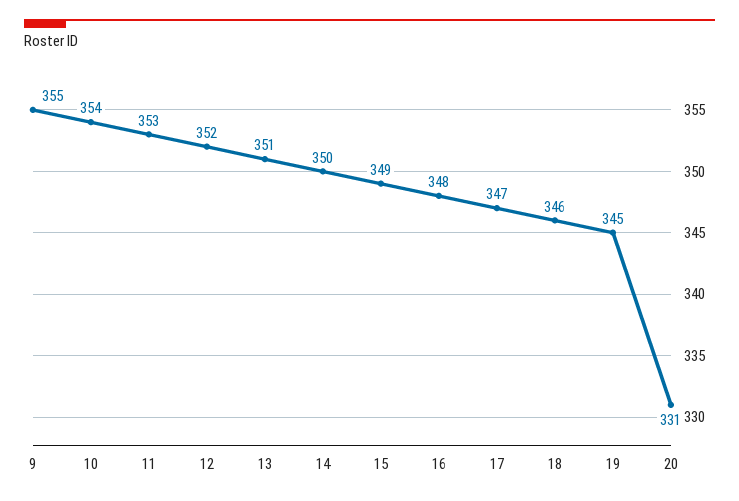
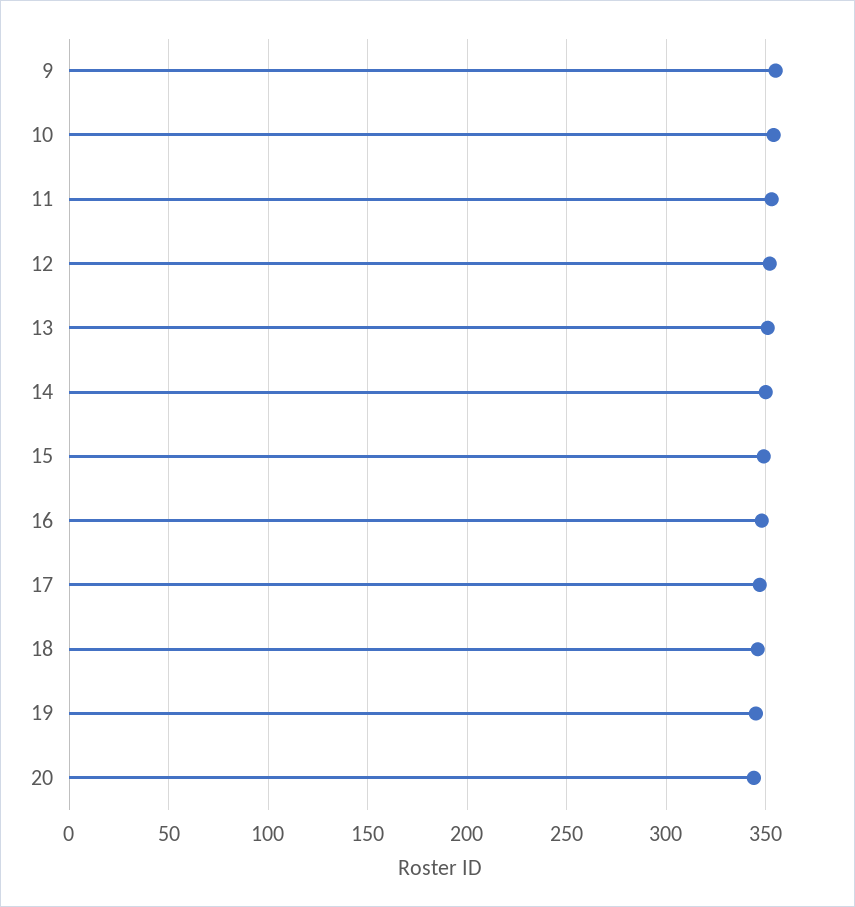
20: 331 -> 345

